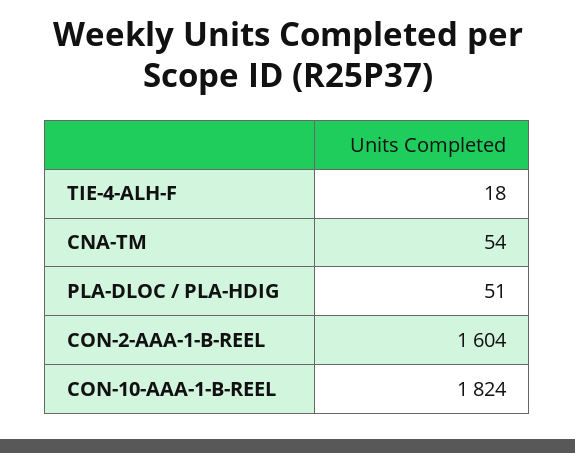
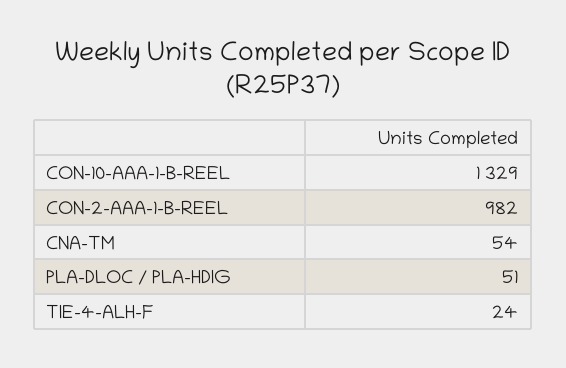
TIE-4-ALH-F: 18 -> 24
CON-2-AAA-1-B-REEL: 1604 -> 982
CON-10-AAA-1-B-REEL: 1824 -> 1329

